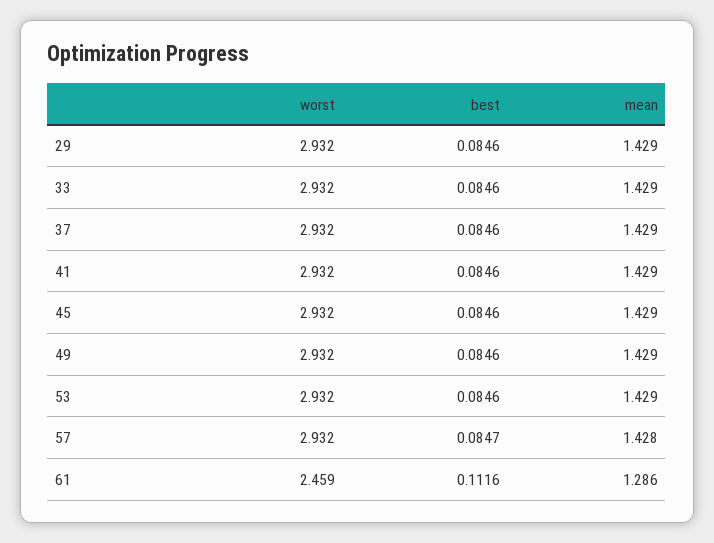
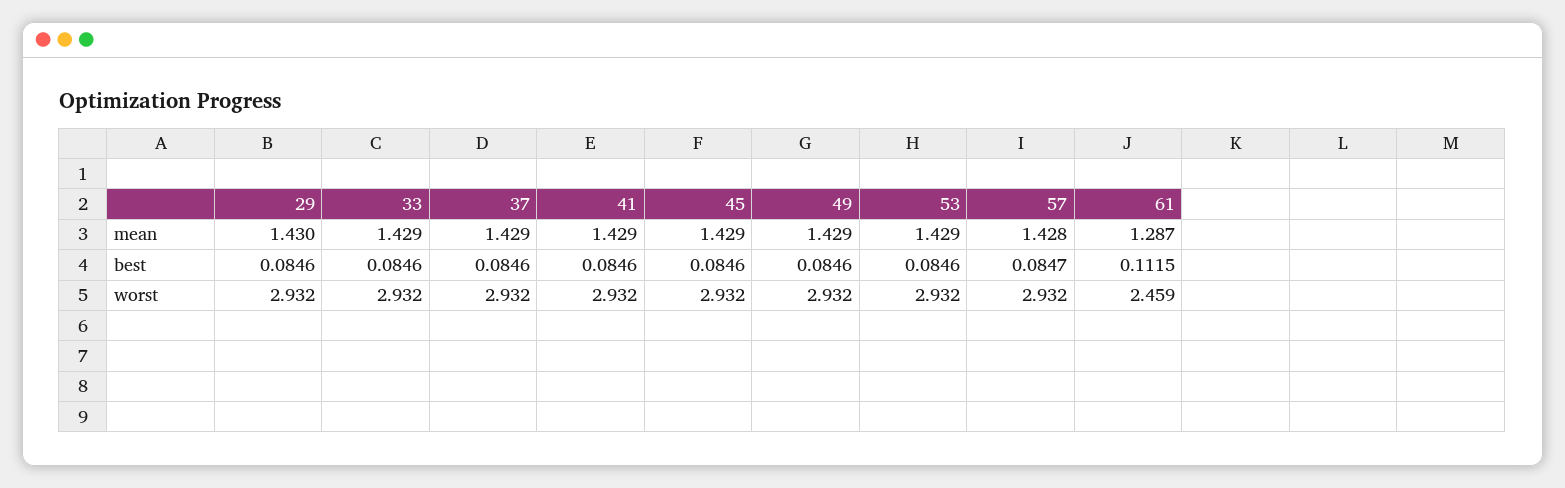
mean, 29: 1.429 -> 1.43
best, 61: 0.1116 -> 0.1115
mean, 61: 1.286 -> 1.287

